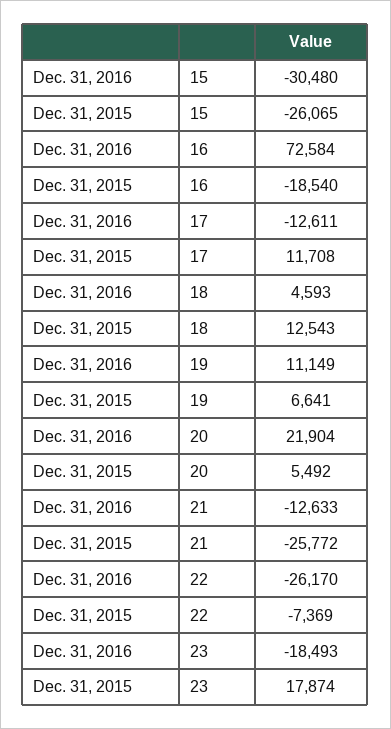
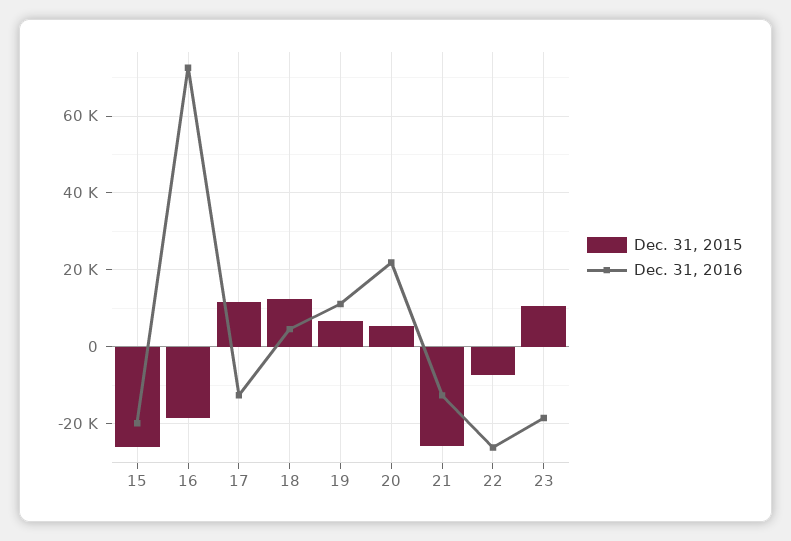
Dec. 31, 2016, 15: -30480 -> -20000
Dec. 31, 2015, 23: 17874 -> 10000

